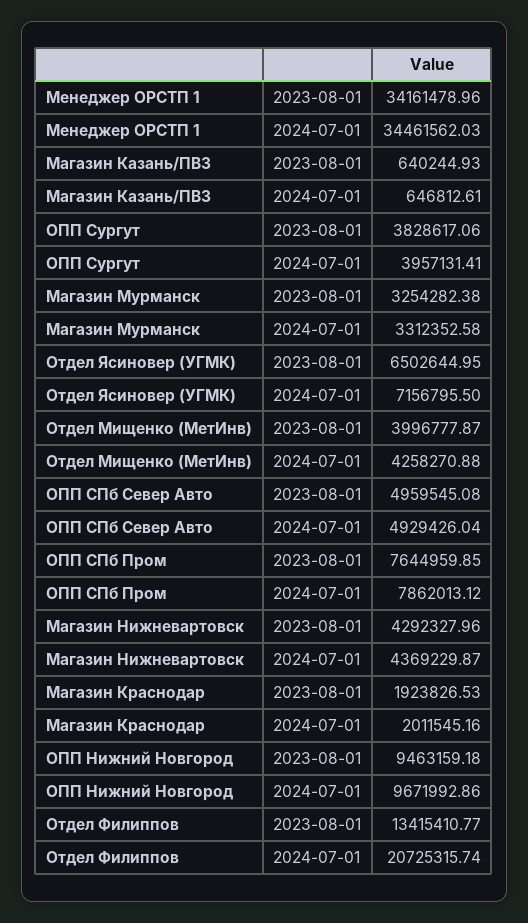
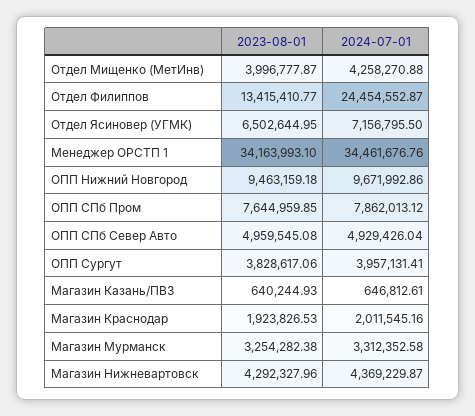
Менеджер ОРСТП 1, 2023-08-01: 34161478.96 -> 34163993.1
Менеджер ОРСТП 1, 2024-07-01: 34461562.03 -> 34461676.76
Отдел Филиппов, 2024-07-01: 20725315.74 -> 24454552.87

